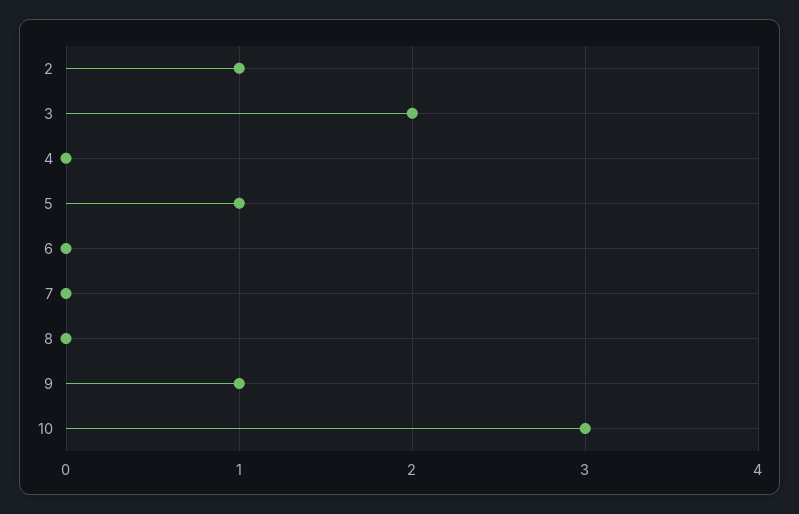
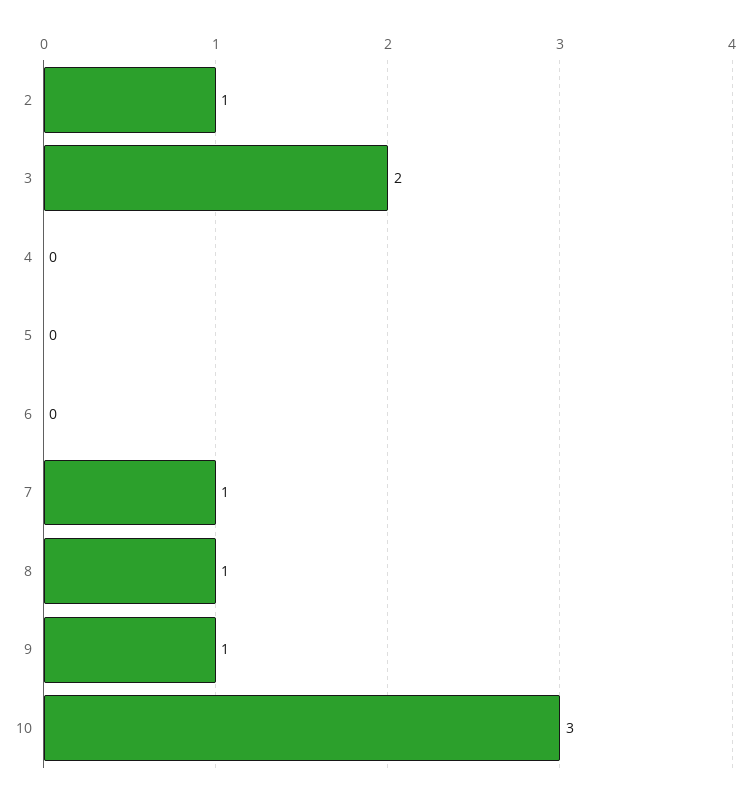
5: 1 -> 0
7: 0 -> 1
8: 0 -> 1

